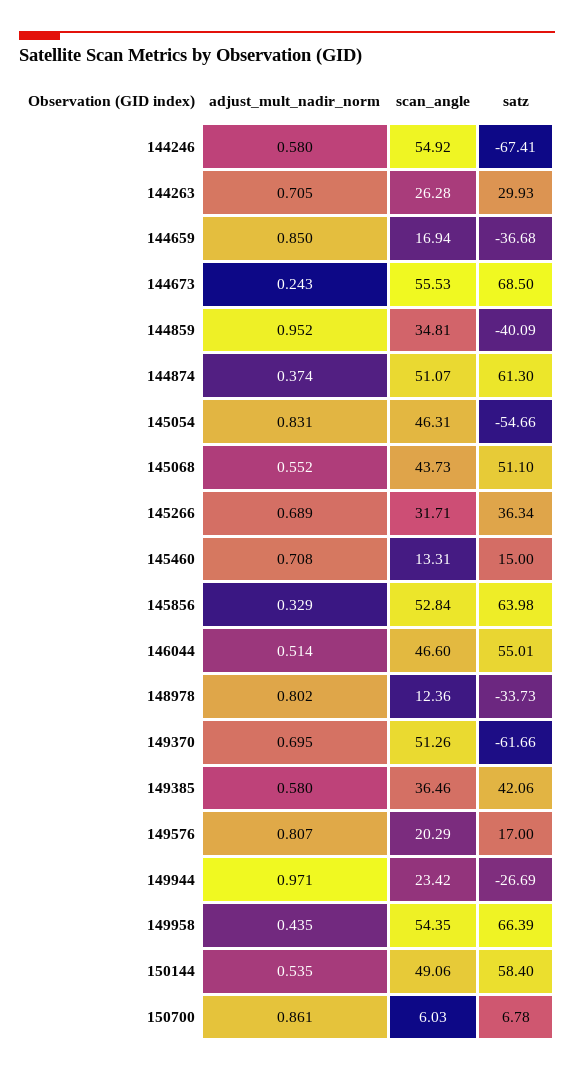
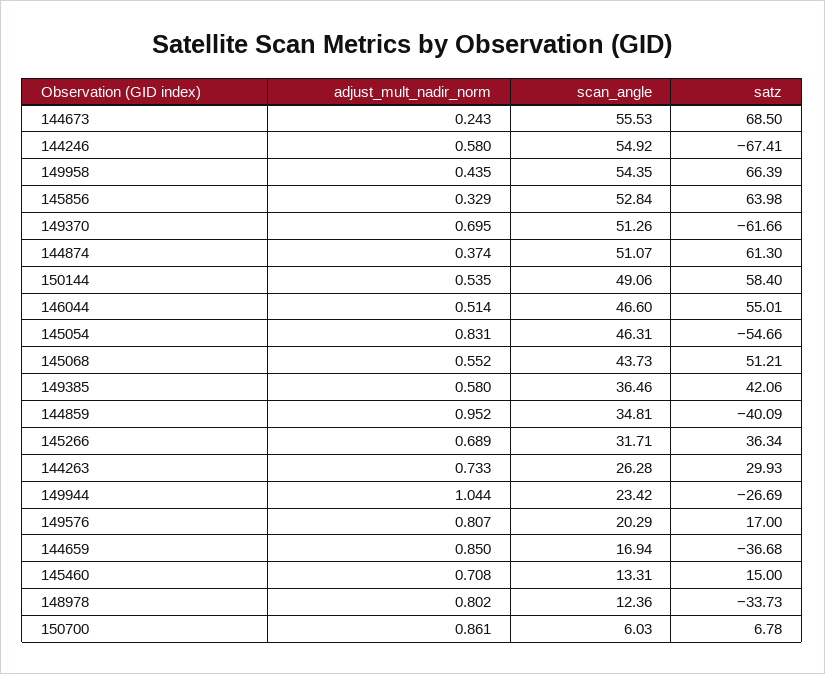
adjust_mult_nadir_norm, 144263: 0.705 -> 0.733
satz, 145068: 51.1 -> 51.21
adjust_mult_nadir_norm, 149944: 0.971 -> 1.044

